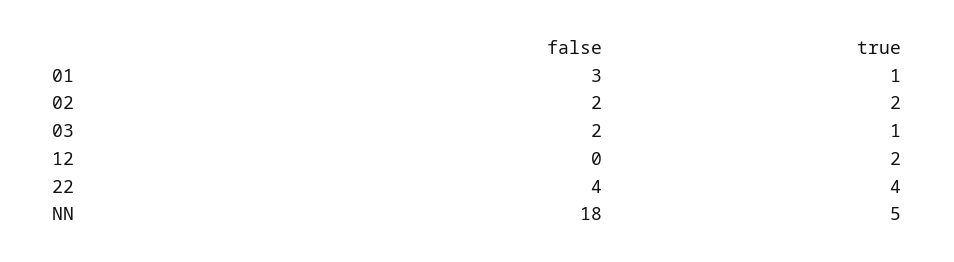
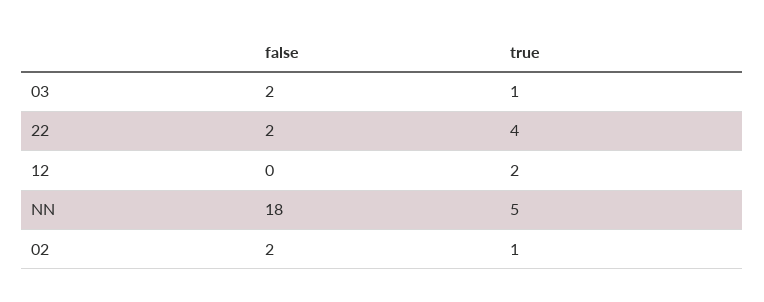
false, 01: 3 -> none
true, 01: 1 -> none
true, 02: 2 -> 1
false, 22: 4 -> 2

